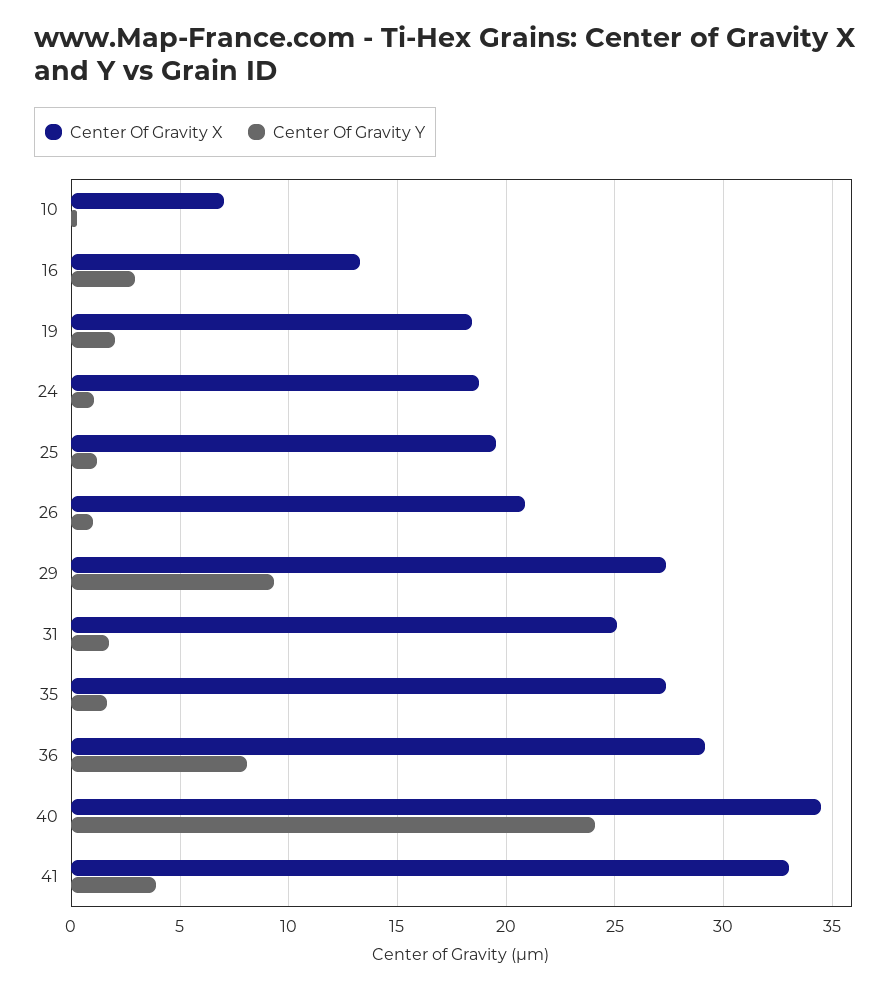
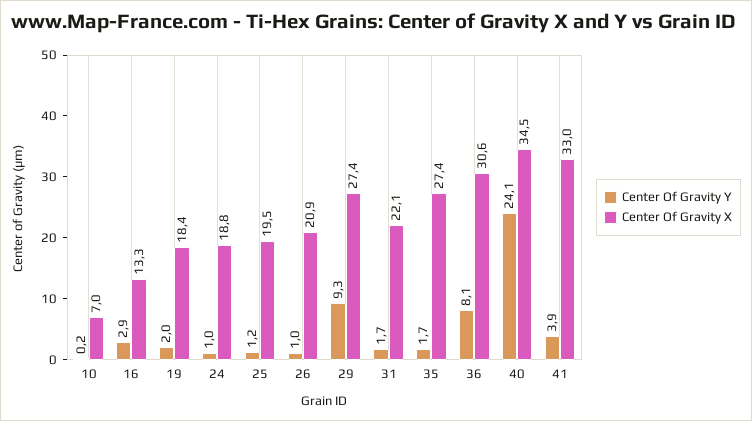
Center Of Gravity X, 31: 25 -> 22.1
Center Of Gravity X, 36: 29 -> 30.6

